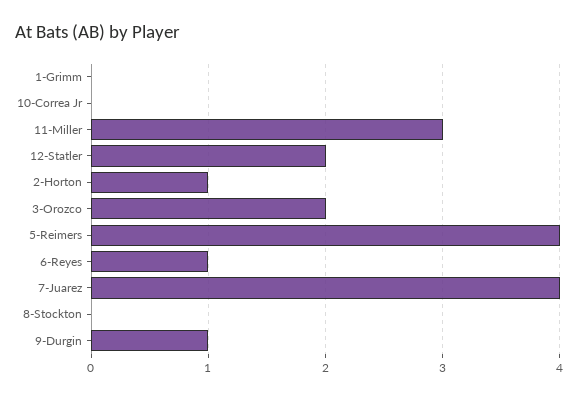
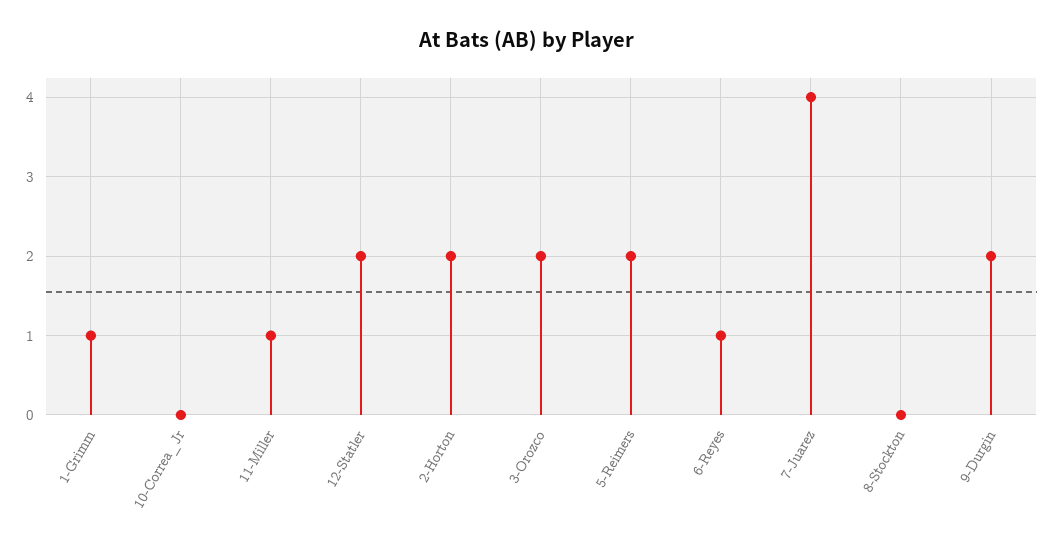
1-Grimm: 0 -> 1
11-Miller: 3 -> 1
2-Horton: 1 -> 2
5-Reimers: 4 -> 2
9-Durgin: 1 -> 2

